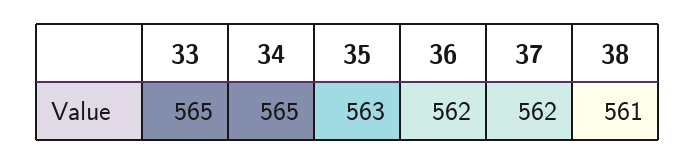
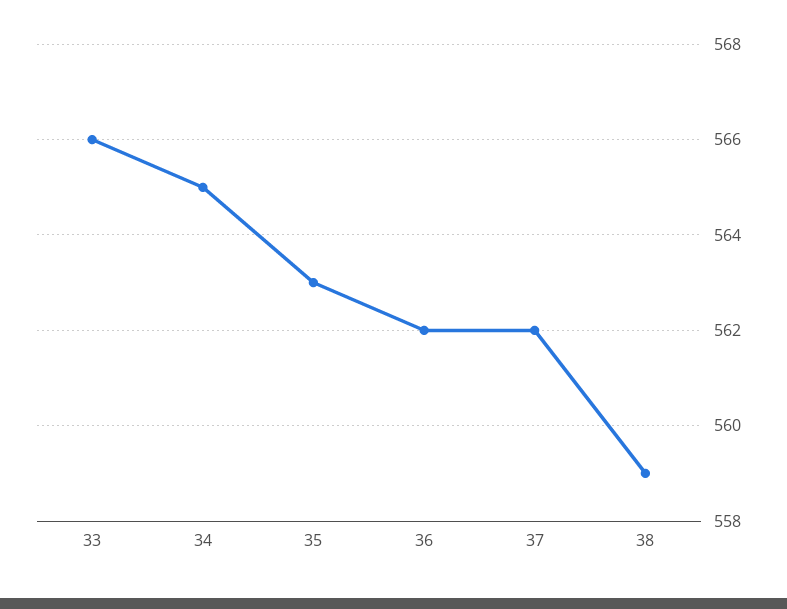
33: 565 -> 566
38: 561 -> 559

